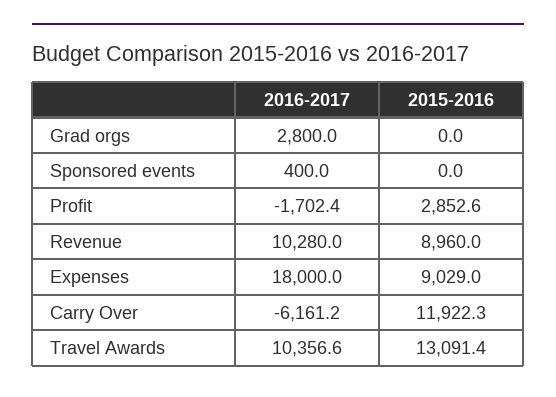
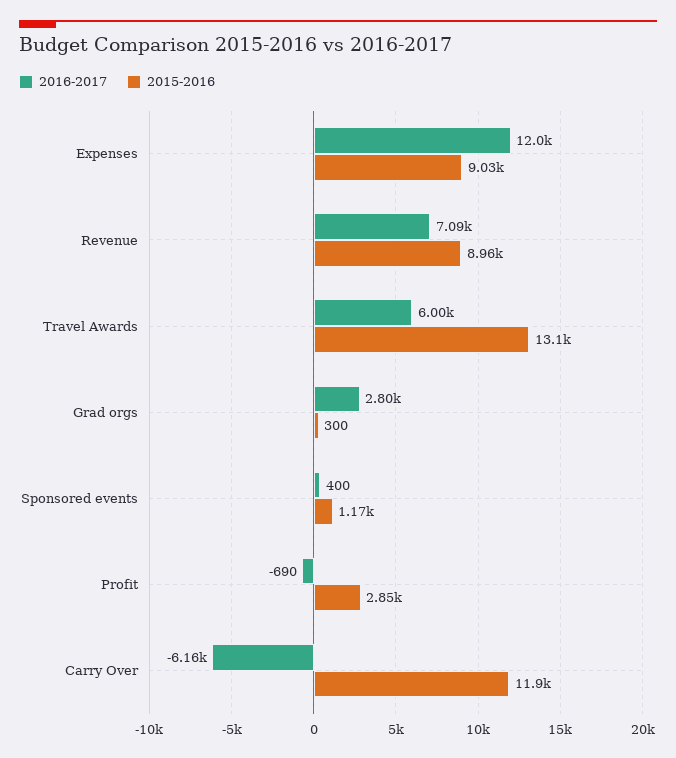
2015-2016, Grad orgs: 0 -> 300
2015-2016, Sponsored events: 0 -> 1170
2016-2017, Profit: -1702.4 -> -690
2016-2017, Revenue: 10280 -> 7090
2016-2017, Expenses: 18000 -> 12000
2016-2017, Travel Awards: 10356.6 -> 6000

